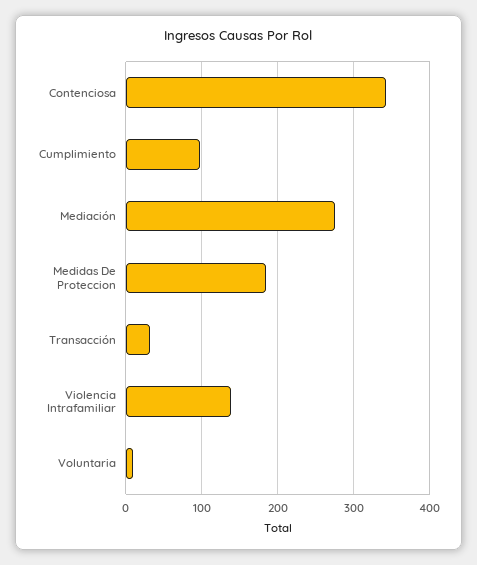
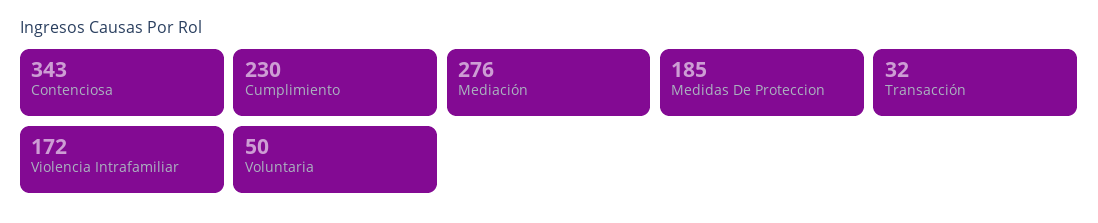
Cumplimiento: 100 -> 230
Violencia Intrafamiliar: 140 -> 172
Voluntaria: 10 -> 50

